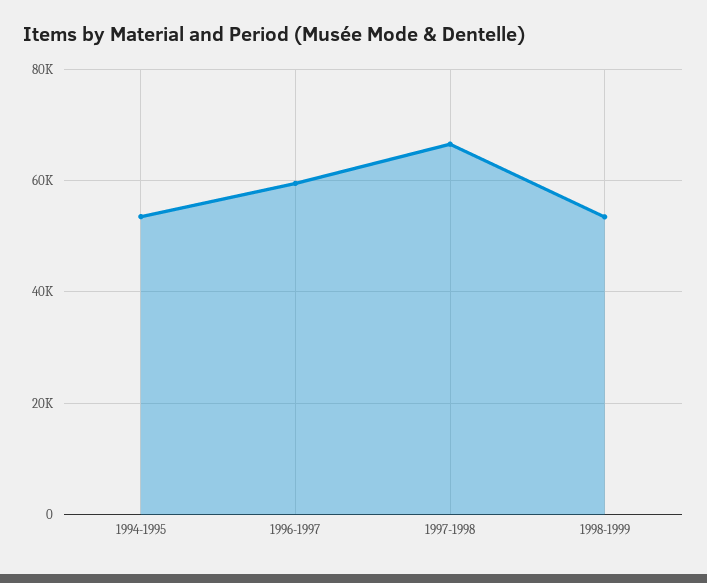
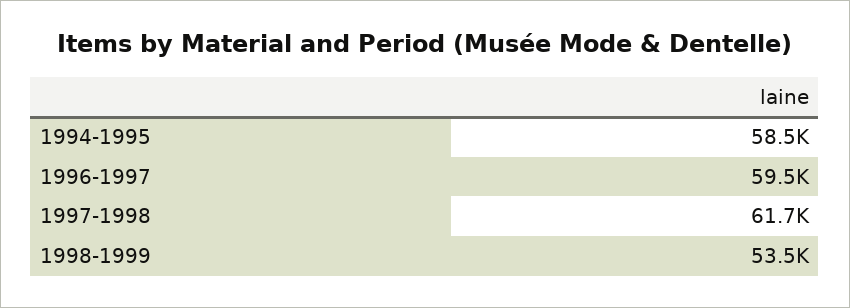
1994-1995: 54000 -> 58500
1997-1998: 66000 -> 61700

